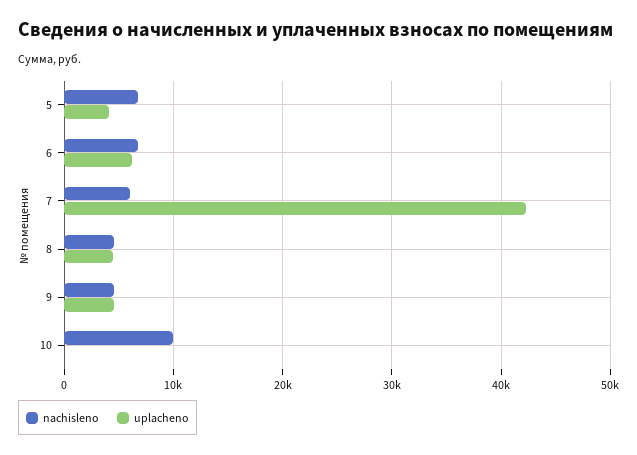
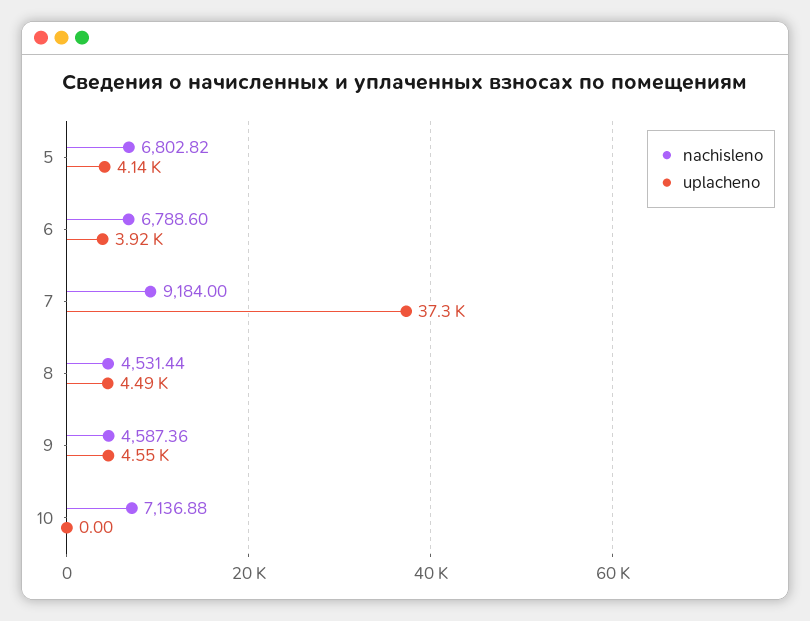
uplacheno, 6: 6000 -> 3920
nachisleno, 7: 6000 -> 9184
uplacheno, 7: 42000 -> 37300
nachisleno, 10: 10000 -> 7136.88

